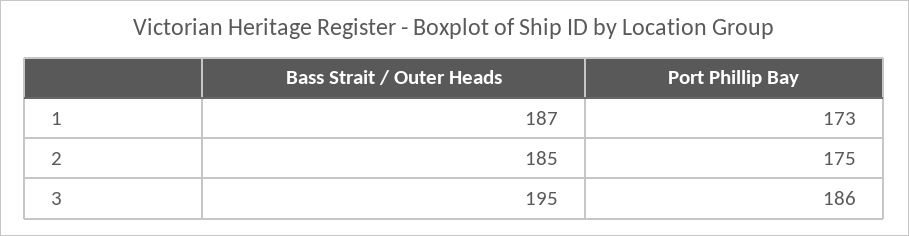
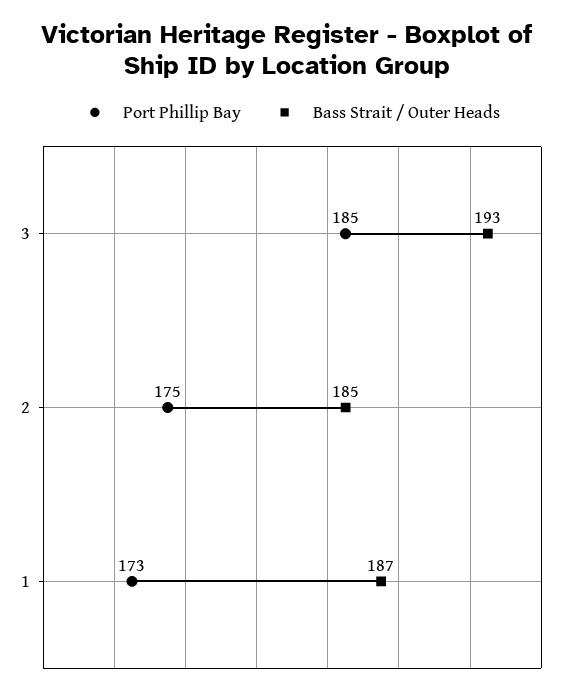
Bass Strait / Outer Heads, 3: 195 -> 193
Port Phillip Bay, 3: 186 -> 185

